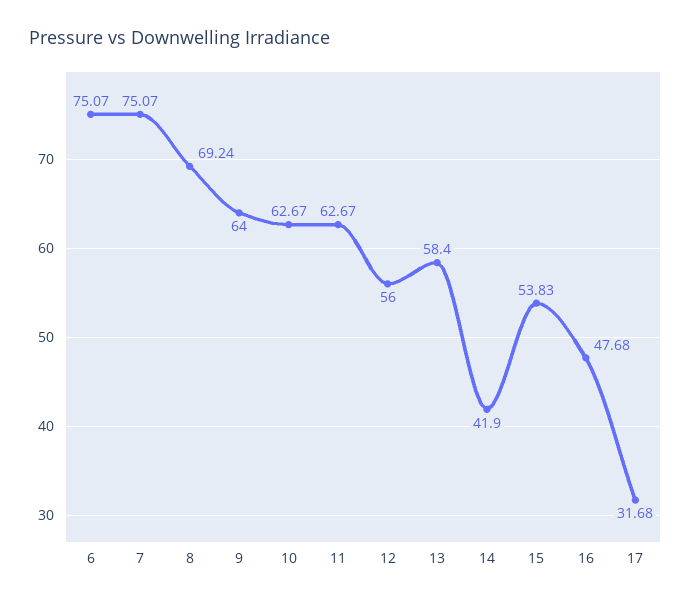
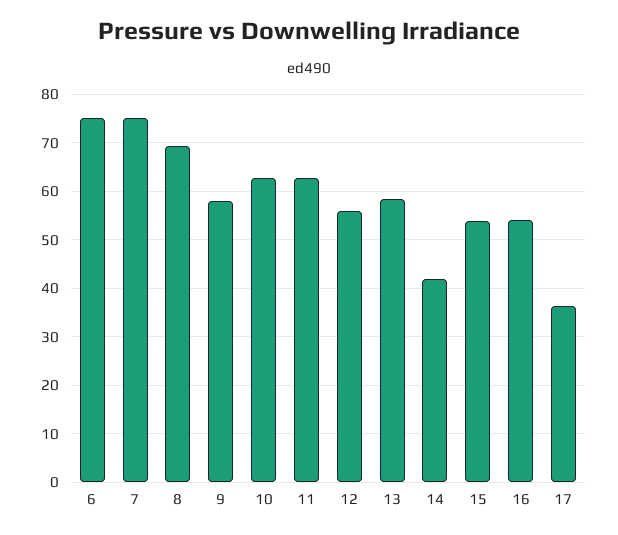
9: 64 -> 58
16: 47.68 -> 54
17: 31.68 -> 36

